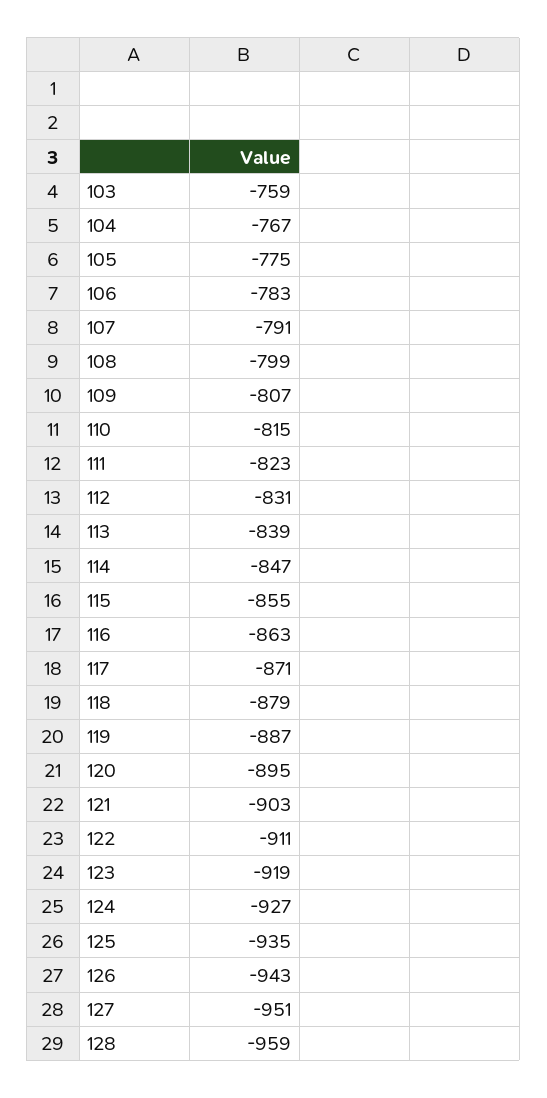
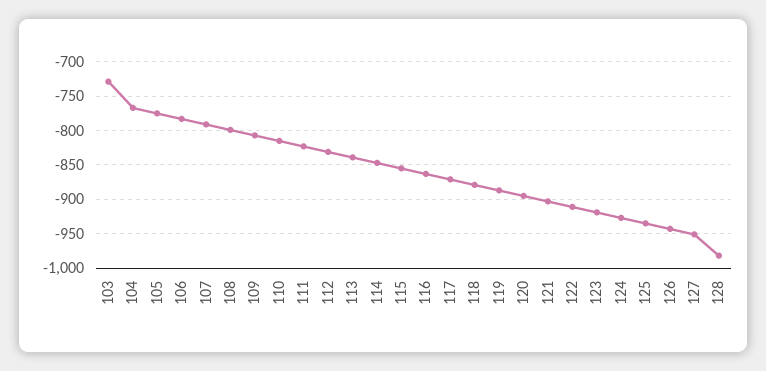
103: -759 -> -730
128: -959 -> -980

